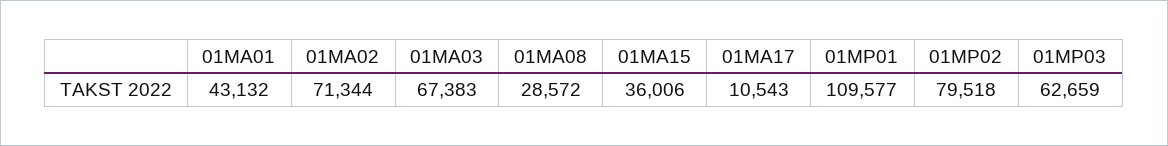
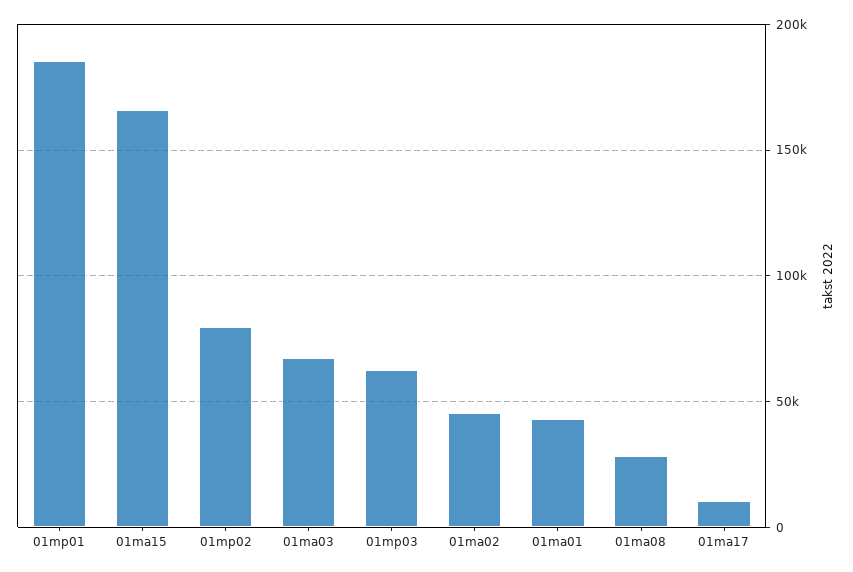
01MA02: 71344 -> 45000
01MA15: 36006 -> 165000
01MP01: 109577 -> 185000

